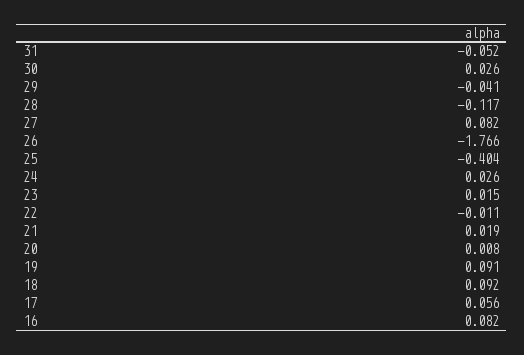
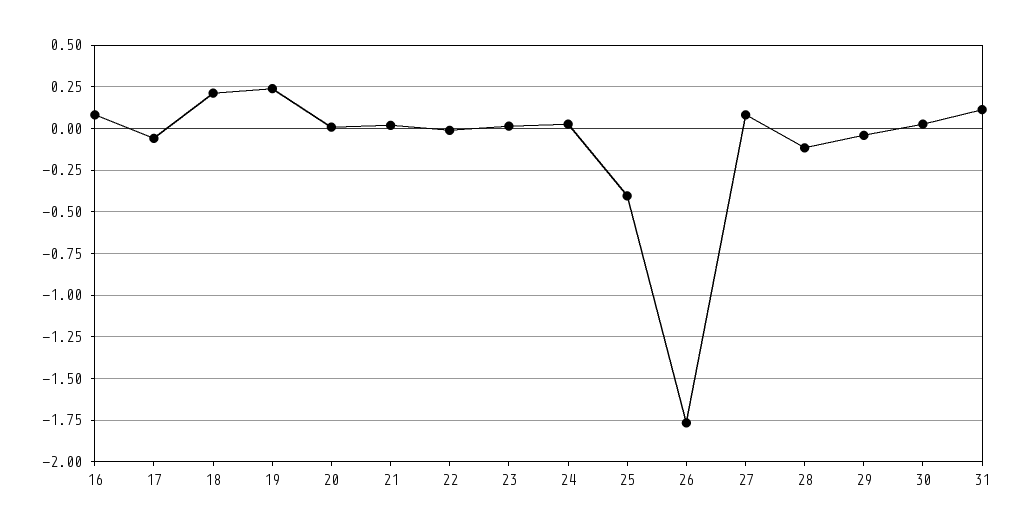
31: -0.052 -> 0.1
19: 0.091 -> 0.25
18: 0.092 -> 0.2
17: 0.056 -> -0.05

